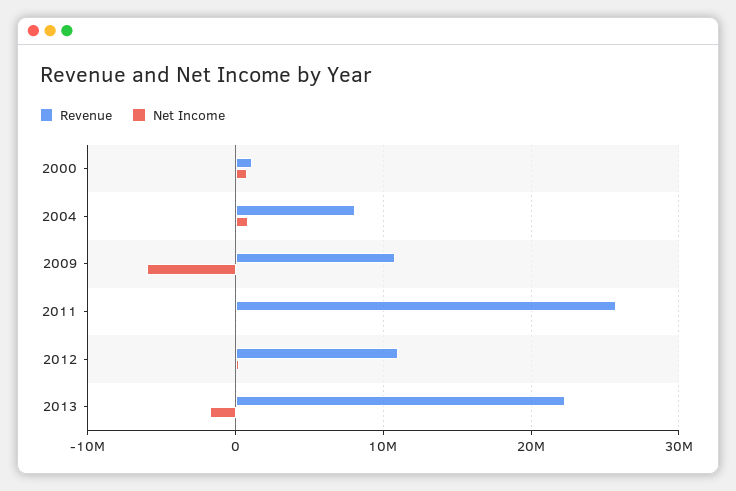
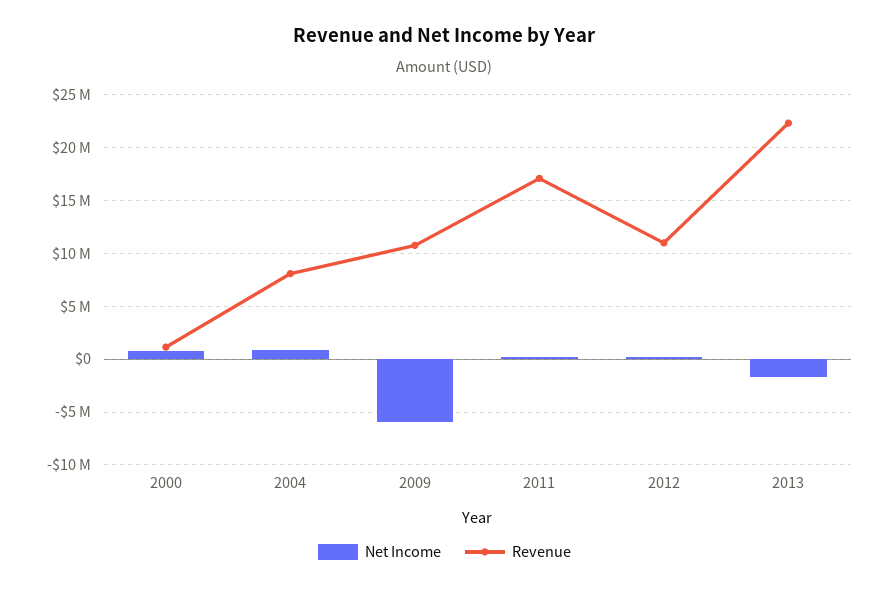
Revenue, 2011: 26000000 -> 17000000

